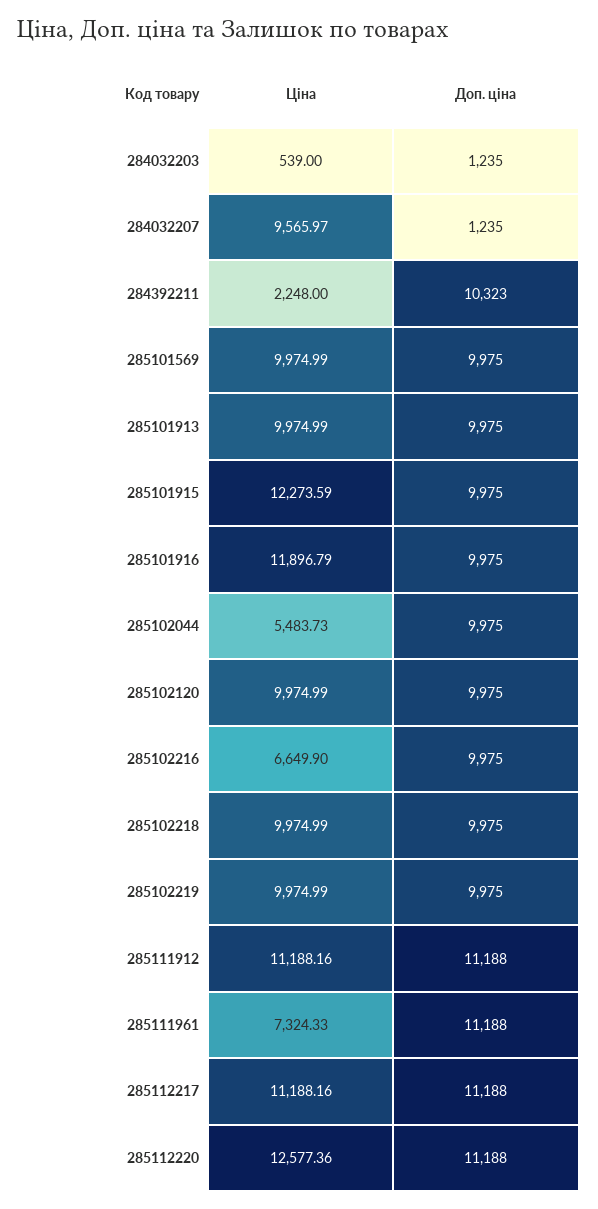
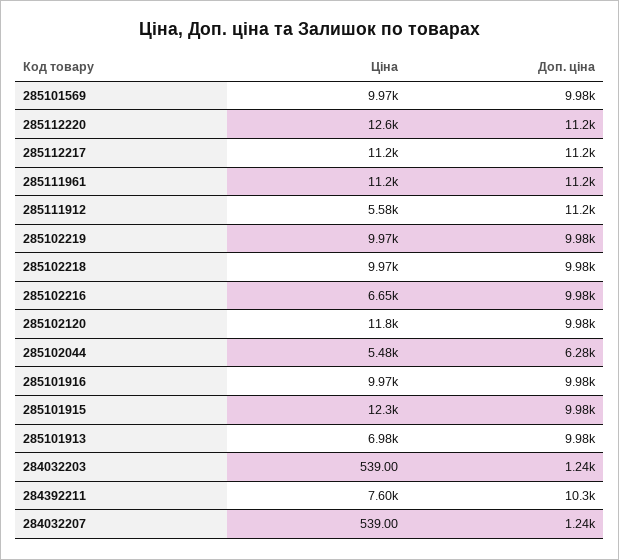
Ціна, 284032207: 9565.97 -> 539
Ціна, 284392211: 2248 -> 7600
Ціна, 285101913: 9974.99 -> 6980
Ціна, 285101916: 11896.79 -> 9970
Доп. ціна, 285102044: 9975 -> 6280
Ціна, 285102120: 9974.99 -> 11800
Ціна, 285111912: 11188.16 -> 5580
Ціна, 285111961: 7324.33 -> 11200

